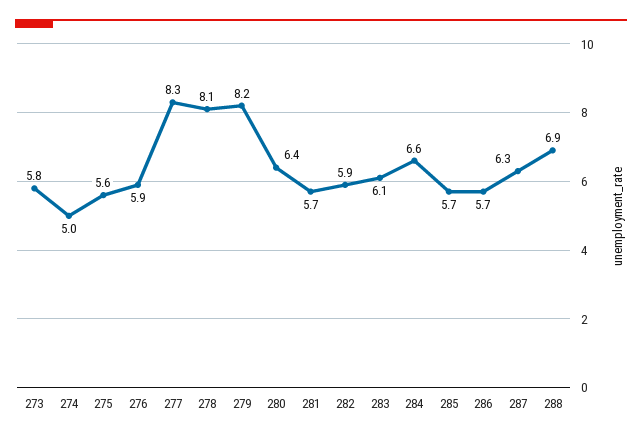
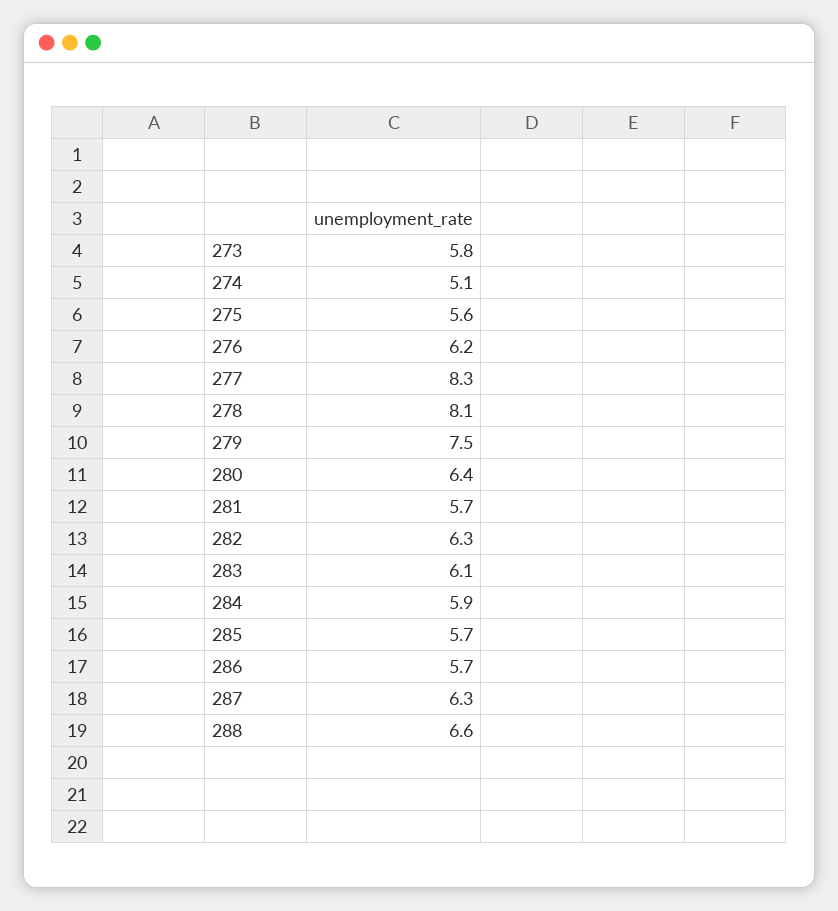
274: 5 -> 5.1
276: 5.9 -> 6.2
279: 8.2 -> 7.5
282: 5.9 -> 6.3
284: 6.6 -> 5.9
288: 6.9 -> 6.6

